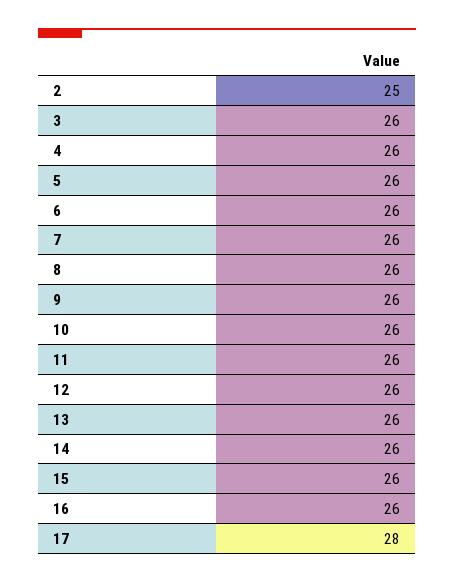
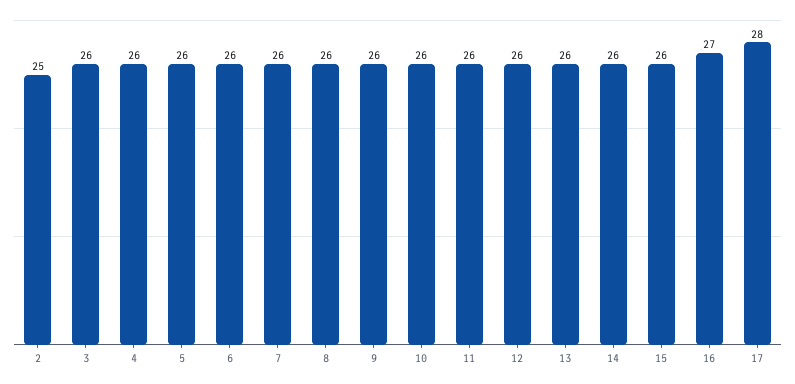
16: 26 -> 27

